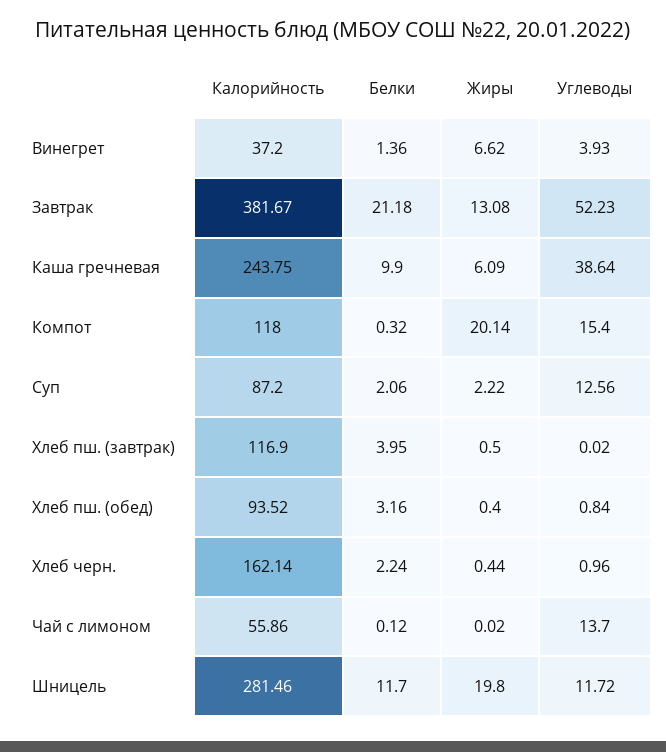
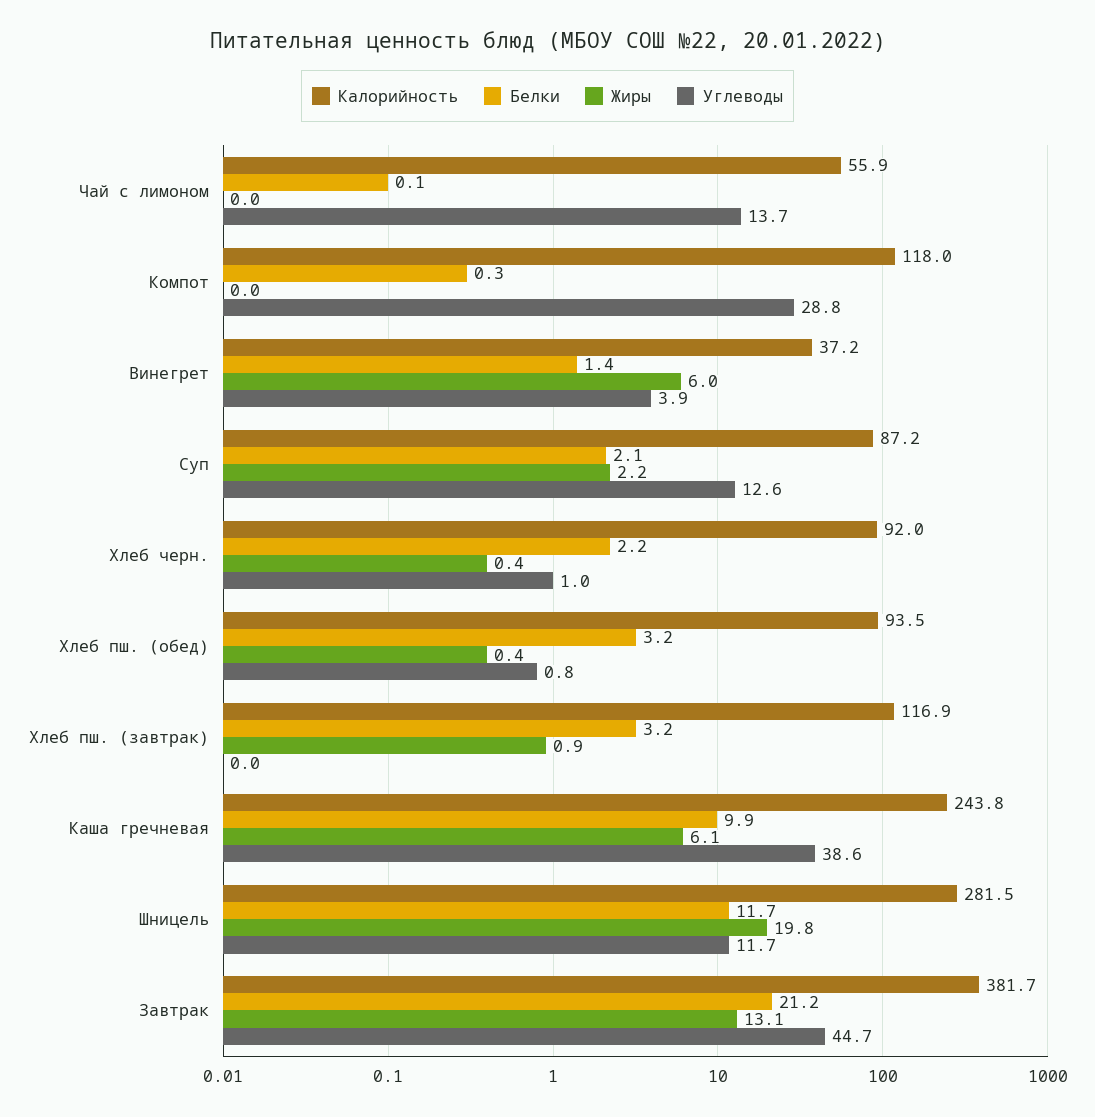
Жиры, Винегрет: 6.62 -> 6
Углеводы, Завтрак: 52.23 -> 44.7
Жиры, Компот: 20.14 -> 0
Углеводы, Компот: 15.4 -> 28.8
Белки, Хлеб пш. (завтрак): 3.95 -> 3.2
Жиры, Хлеб пш. (завтрак): 0.5 -> 0.9
Калорийность, Хлеб черн.: 162.14 -> 92

